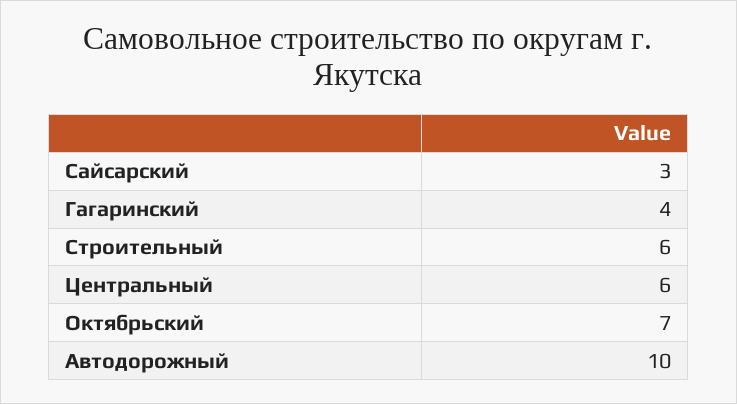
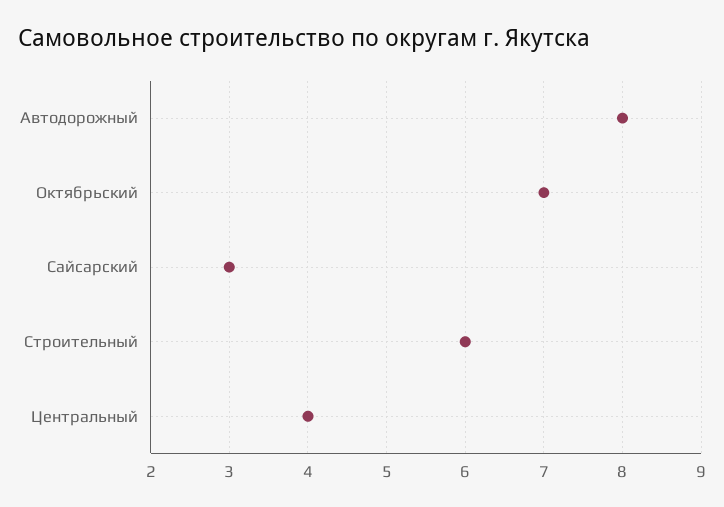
Гагаринский: 4 -> none
Центральный: 6 -> 4
Автодорожный: 10 -> 8

